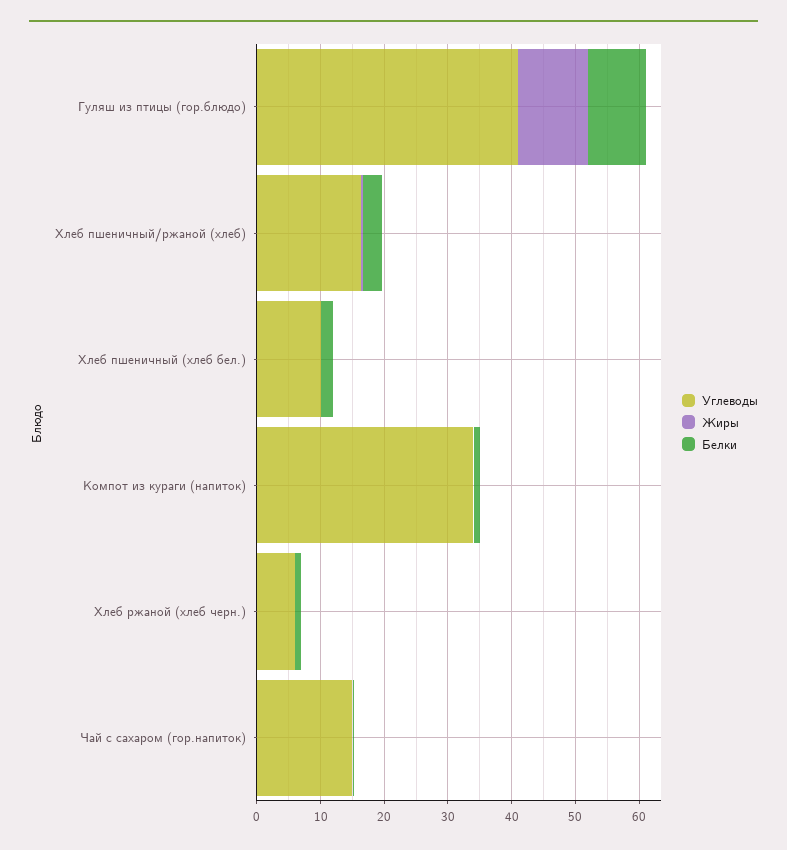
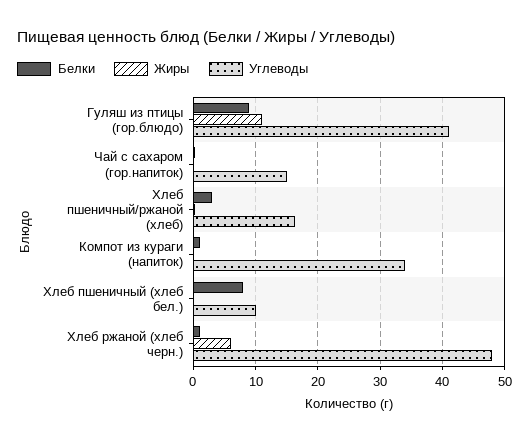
Белки, Хлеб пшеничный (хлеб бел.): 2 -> 8
Углеводы, Хлеб ржаной (хлеб черн.): 6 -> 48
Жиры, Хлеб ржаной (хлеб черн.): 0 -> 6

